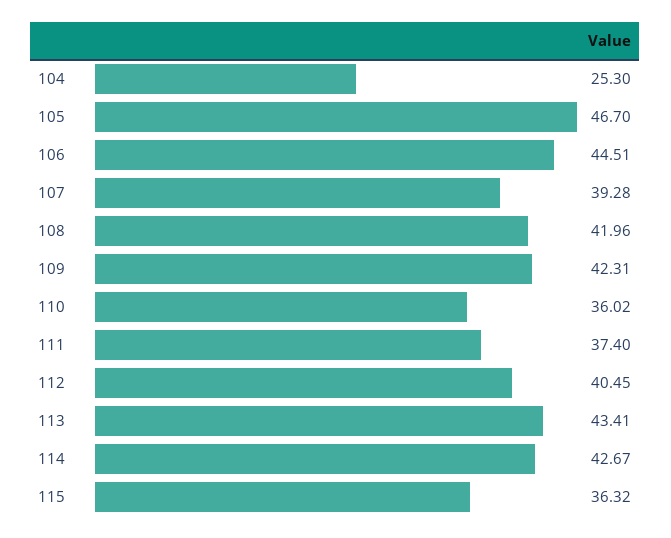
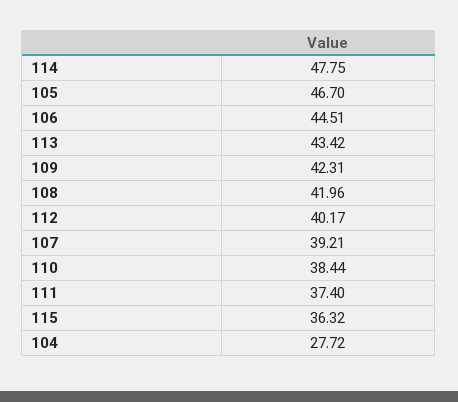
104: 25.3 -> 27.72
107: 39.28 -> 39.21
110: 36.02 -> 38.44
112: 40.45 -> 40.17
113: 43.41 -> 43.42
114: 42.67 -> 47.75

